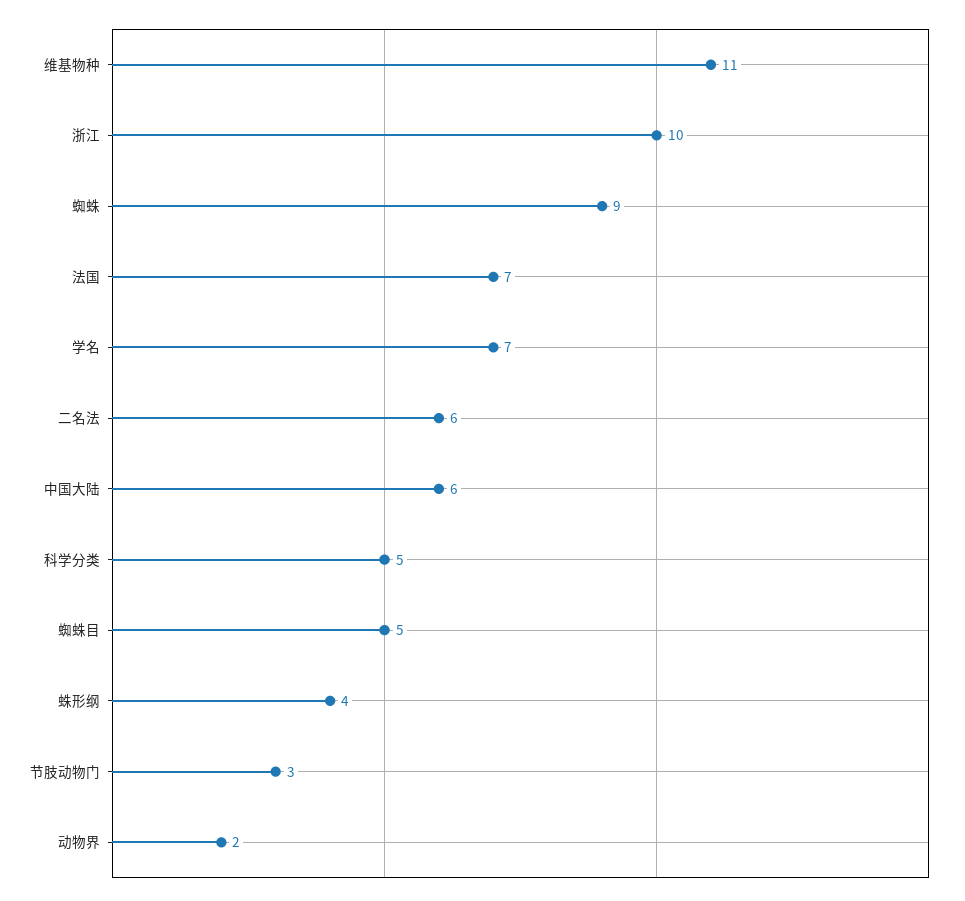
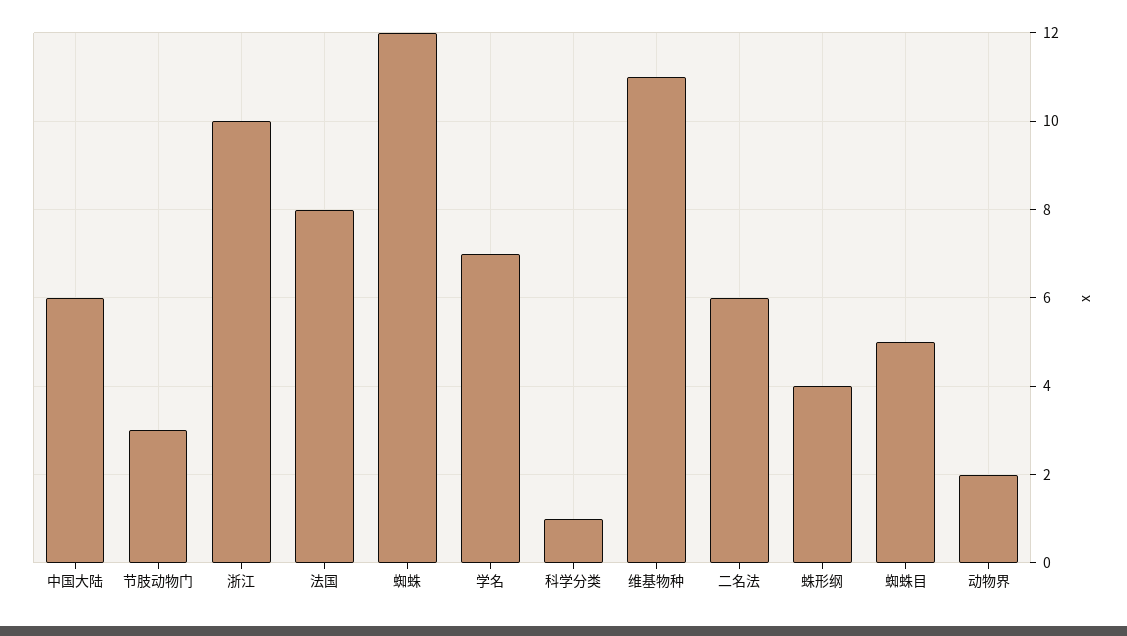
蜘蛛: 9 -> 12
法国: 7 -> 8
科学分类: 5 -> 1

